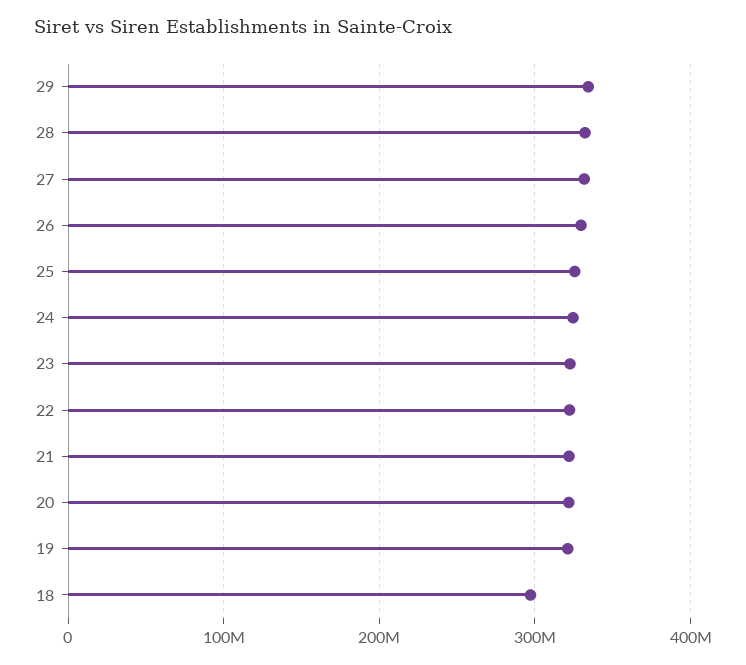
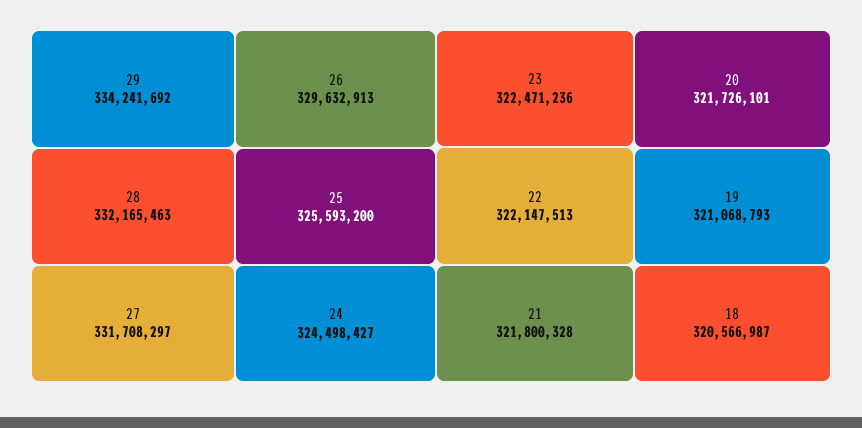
18: 300000000 -> 320566987

